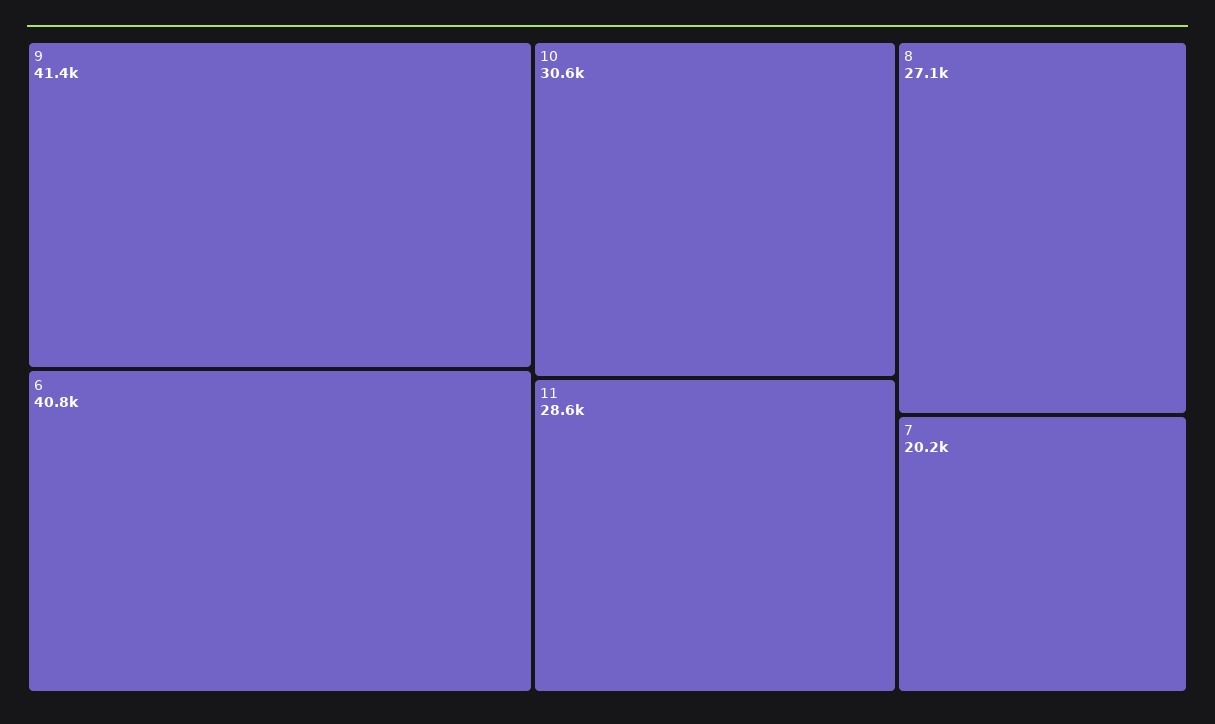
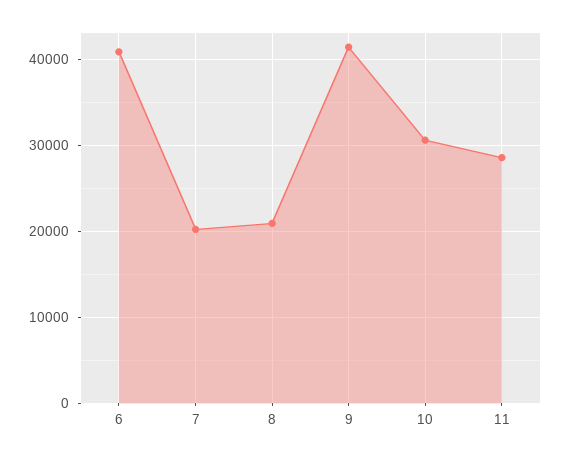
8: 27100 -> 21000

